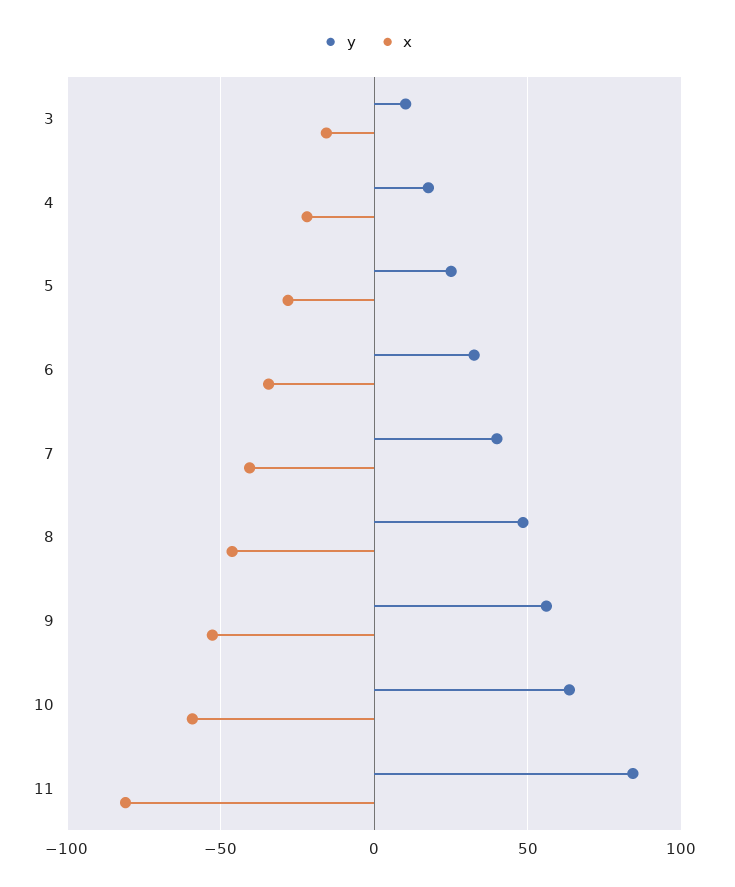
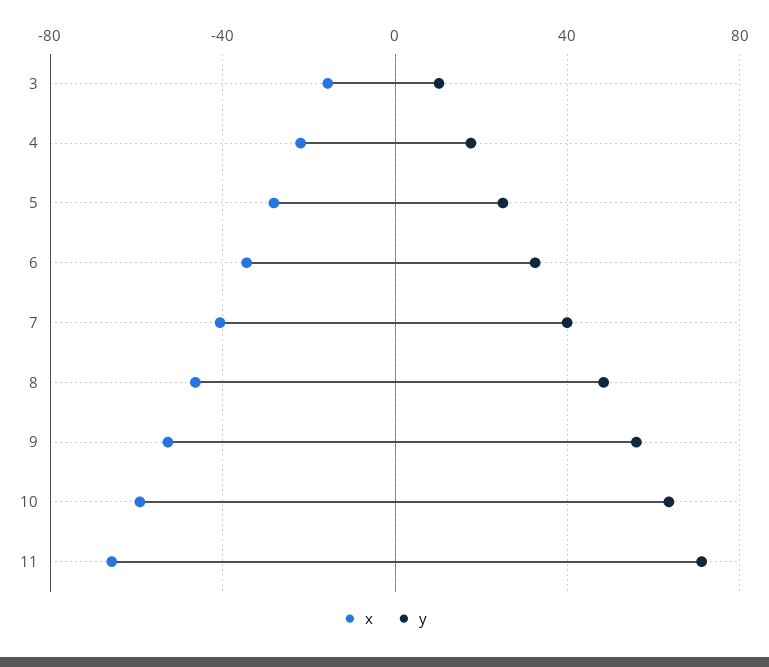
y, 11: 85 -> 70
x, 11: -80 -> -65

